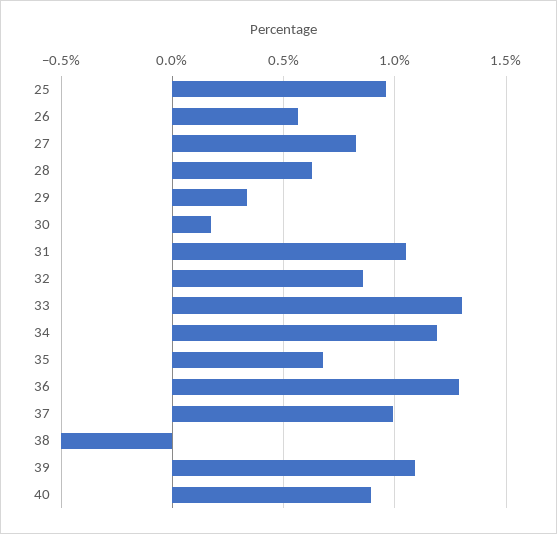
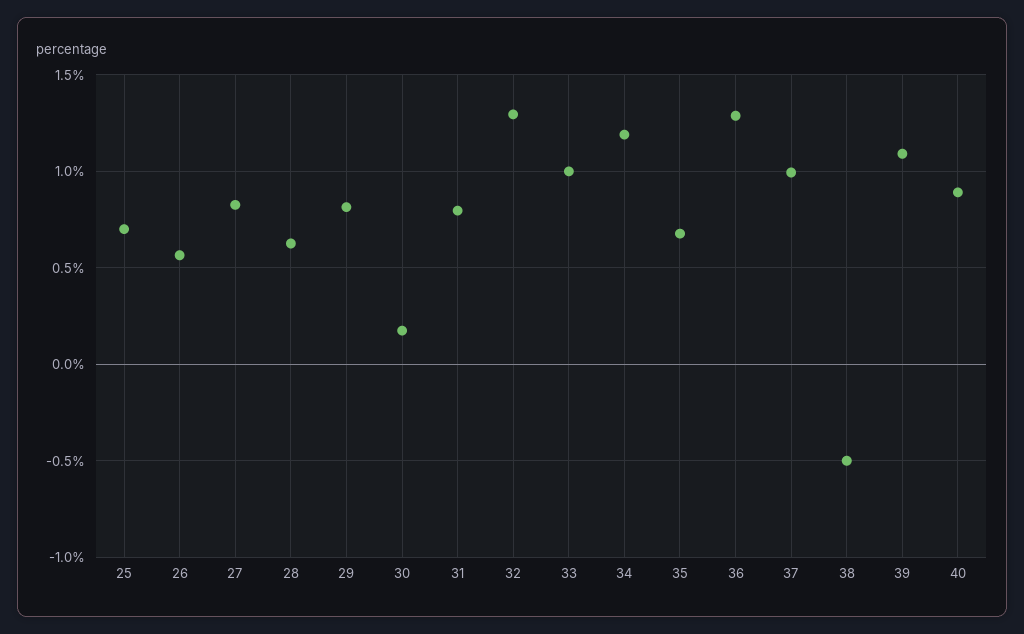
25: 0.95 -> 0.7
29: 0.35 -> 0.8
31: 1.05 -> 0.8
32: 0.85 -> 1.3
33: 1.3 -> 1

